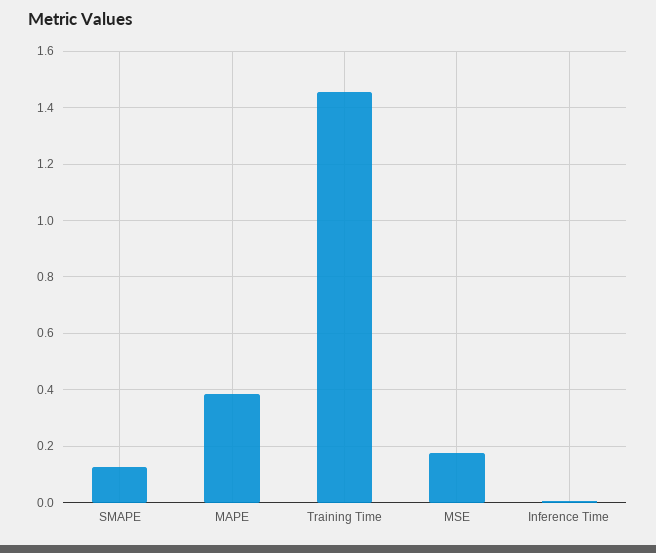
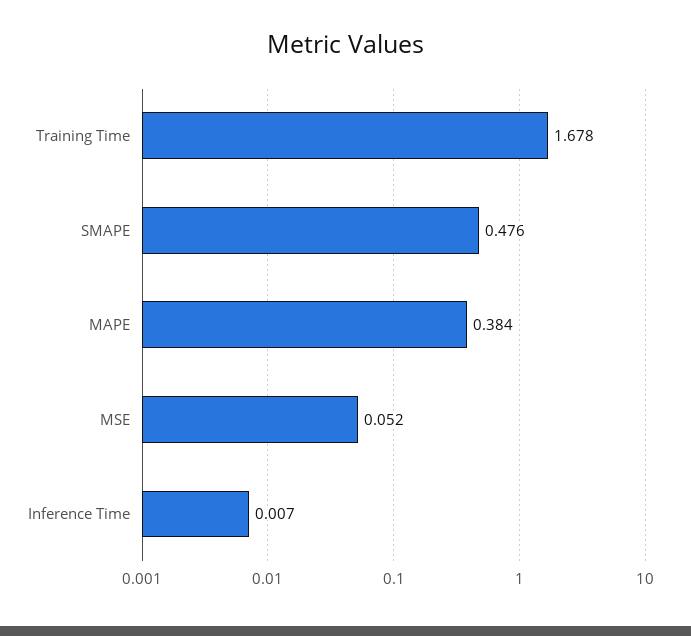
SMAPE: 0.125 -> 0.476
Training Time: 1.45 -> 1.678
MSE: 0.175 -> 0.052

